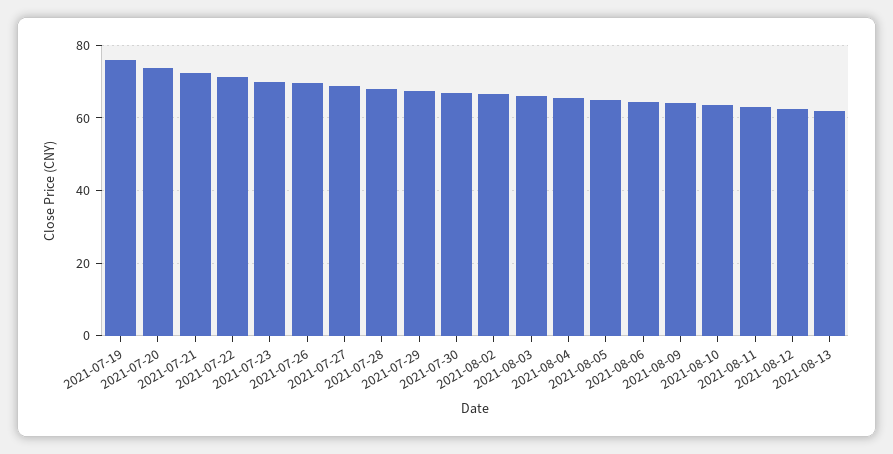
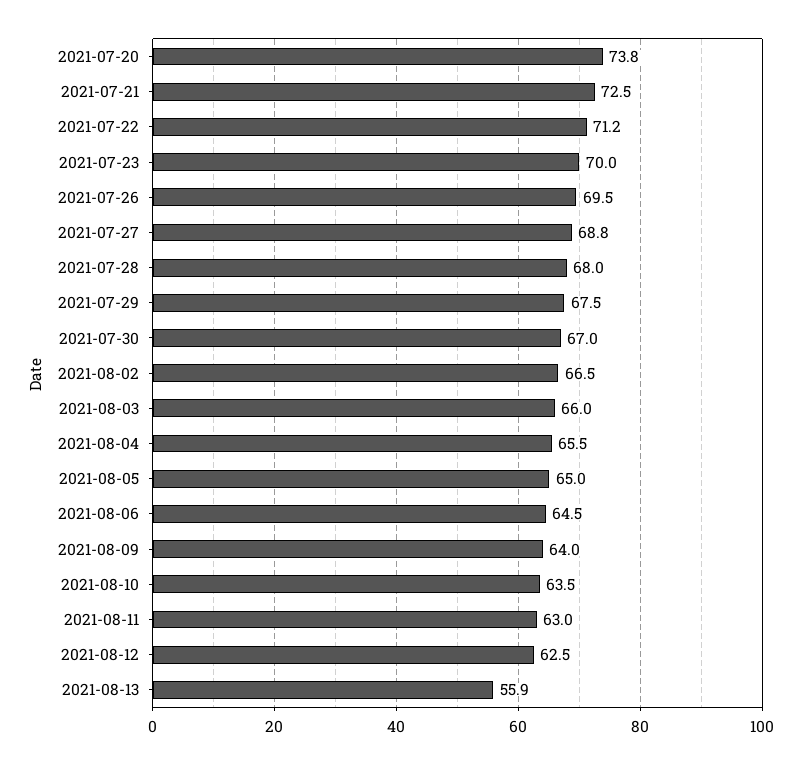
2021-07-19: 76 -> none
2021-08-13: 62 -> 55.9

